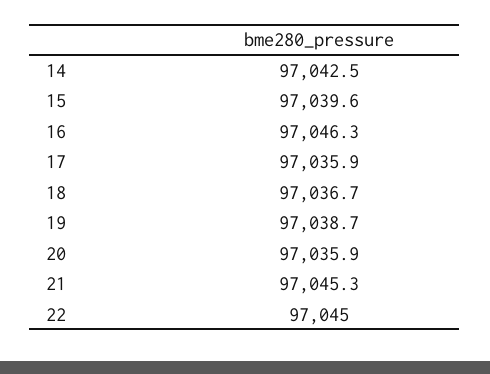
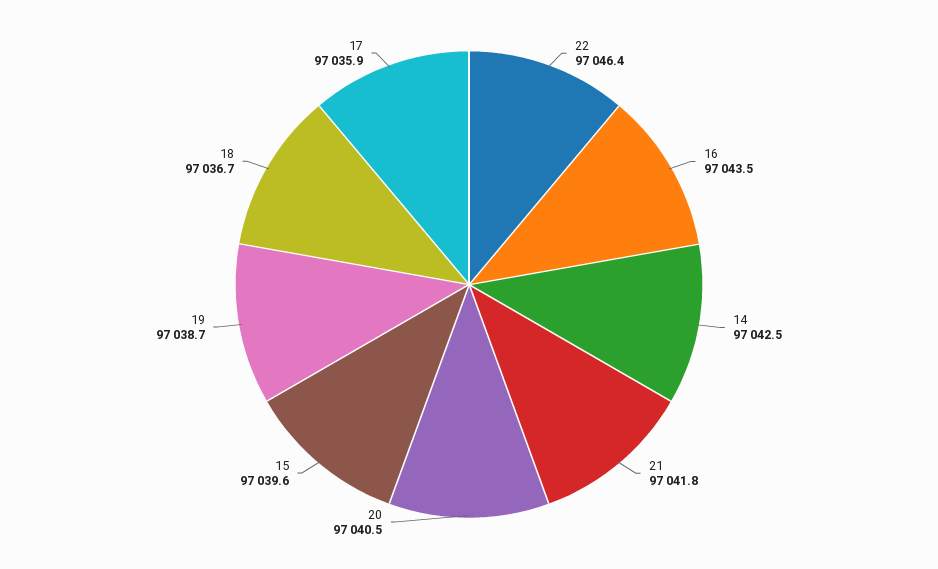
16: 97046.3 -> 97043.5
20: 97035.9 -> 97040.5
21: 97045.3 -> 97041.8
22: 97045 -> 97046.4

